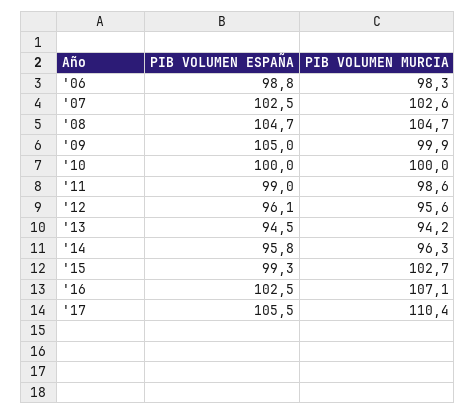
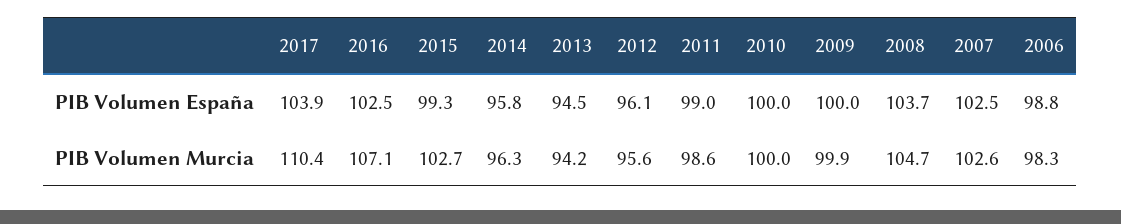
PIB VOLUMEN ESPAÑA, '08: 104.7 -> 103.7
PIB VOLUMEN ESPAÑA, '09: 105 -> 100
PIB VOLUMEN ESPAÑA, '17: 105.5 -> 103.9

